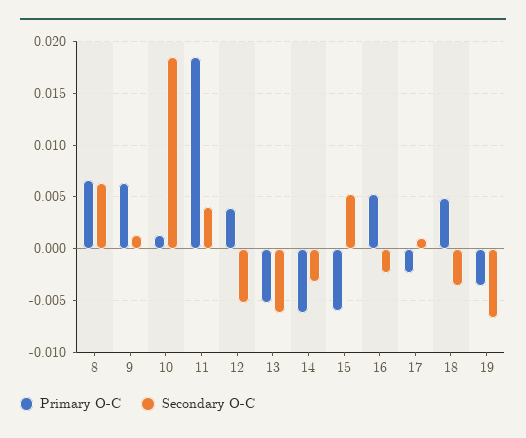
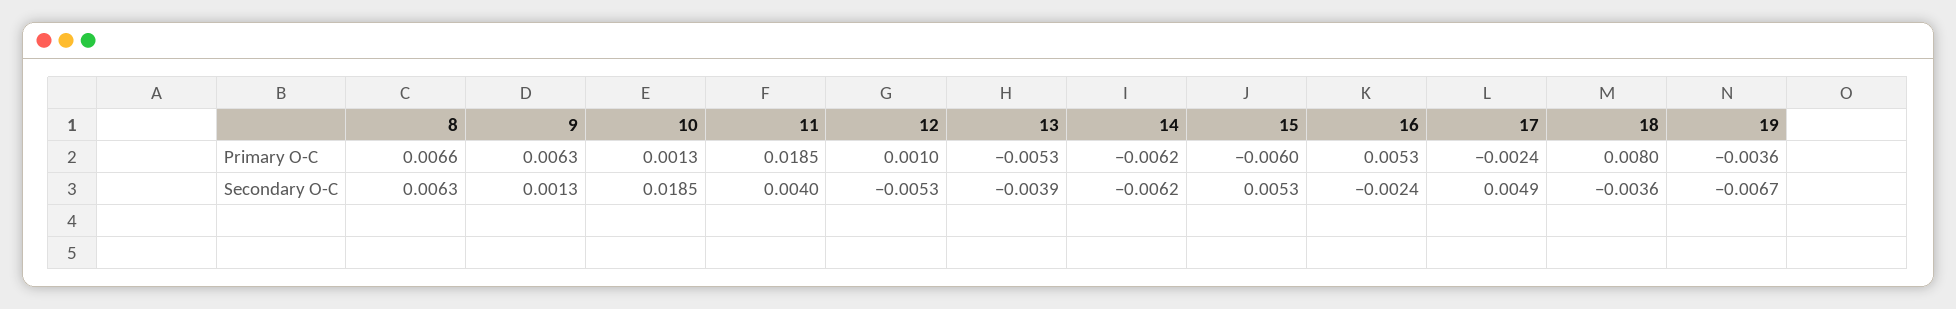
Primary O-C, 12: 0.004 -> 0.001
Secondary O-C, 13: -0.006 -> -0.0039
Secondary O-C, 14: -0.003 -> -0.0062
Secondary O-C, 17: 0.001 -> 0.0049
Primary O-C, 18: 0.005 -> 0.008

